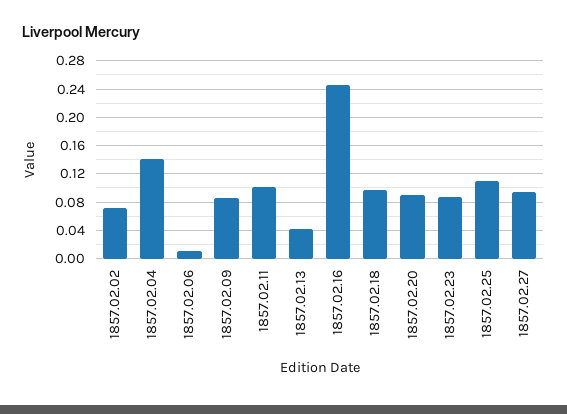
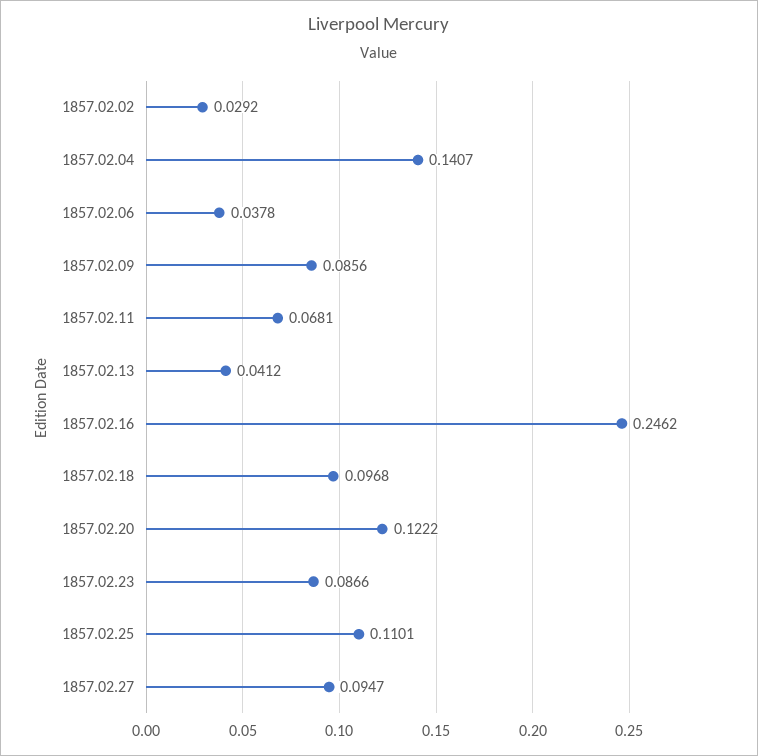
1857.02.02: 0.07 -> 0.0292
1857.02.06: 0.01 -> 0.0378
1857.02.11: 0.1 -> 0.0681
1857.02.20: 0.09 -> 0.1222

